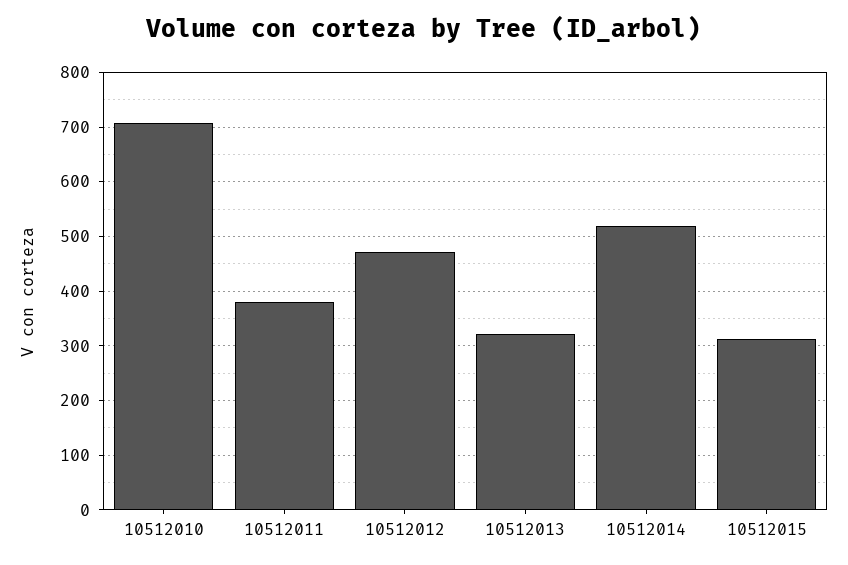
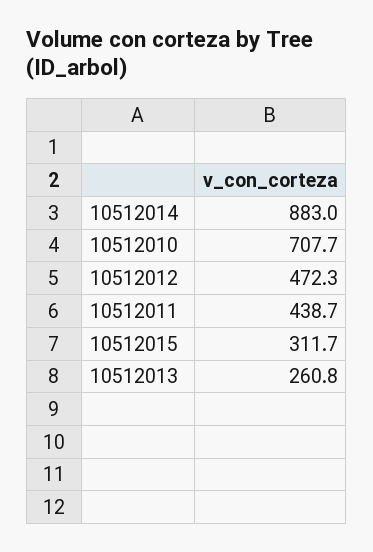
10512011: 380 -> 438.7
10512013: 320 -> 260.8
10512014: 520 -> 883

